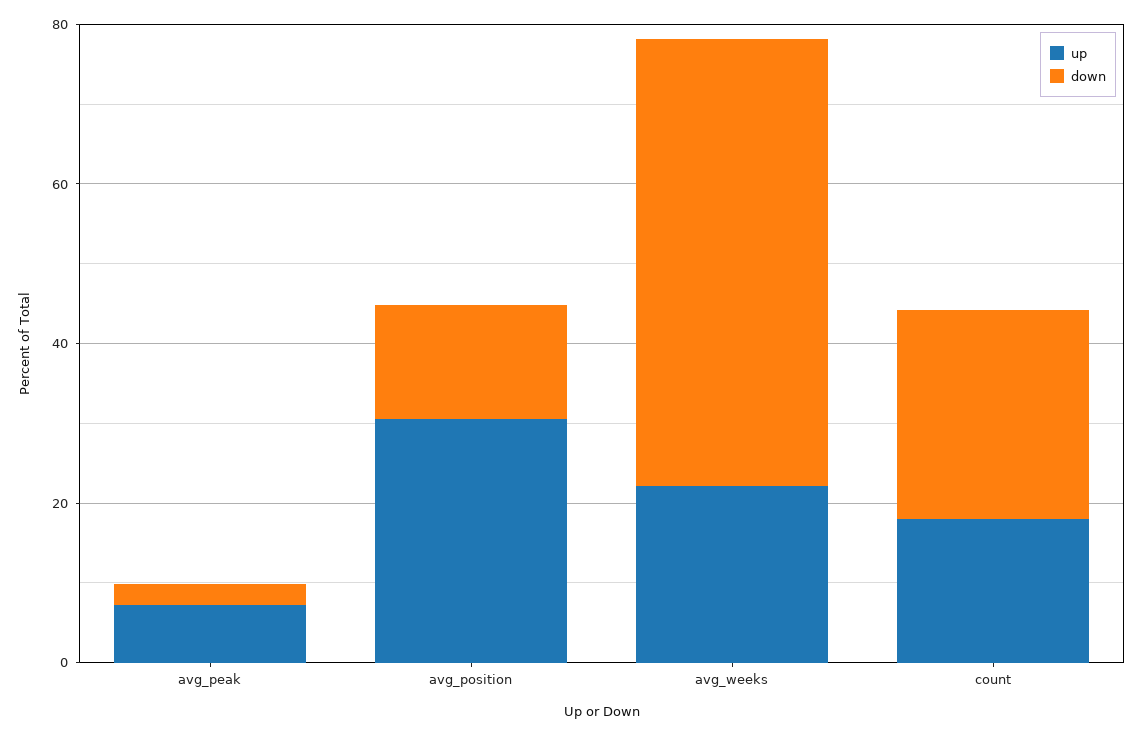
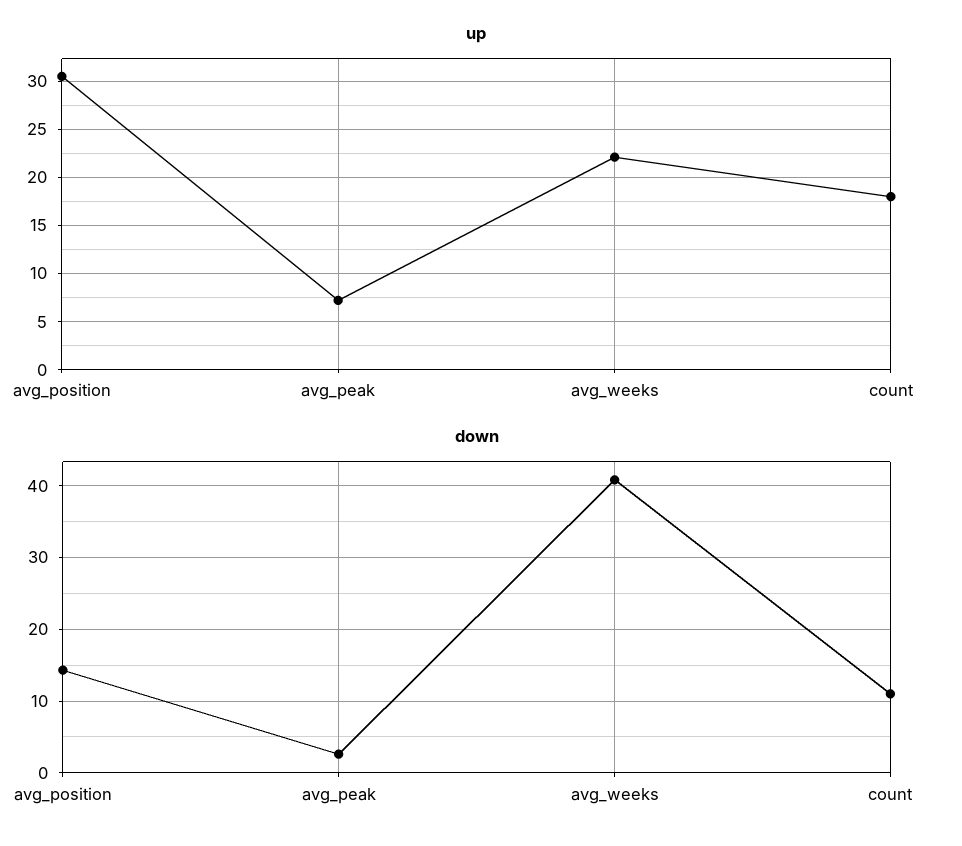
down, avg_weeks: 55 -> 41
down, count: 25 -> 11

